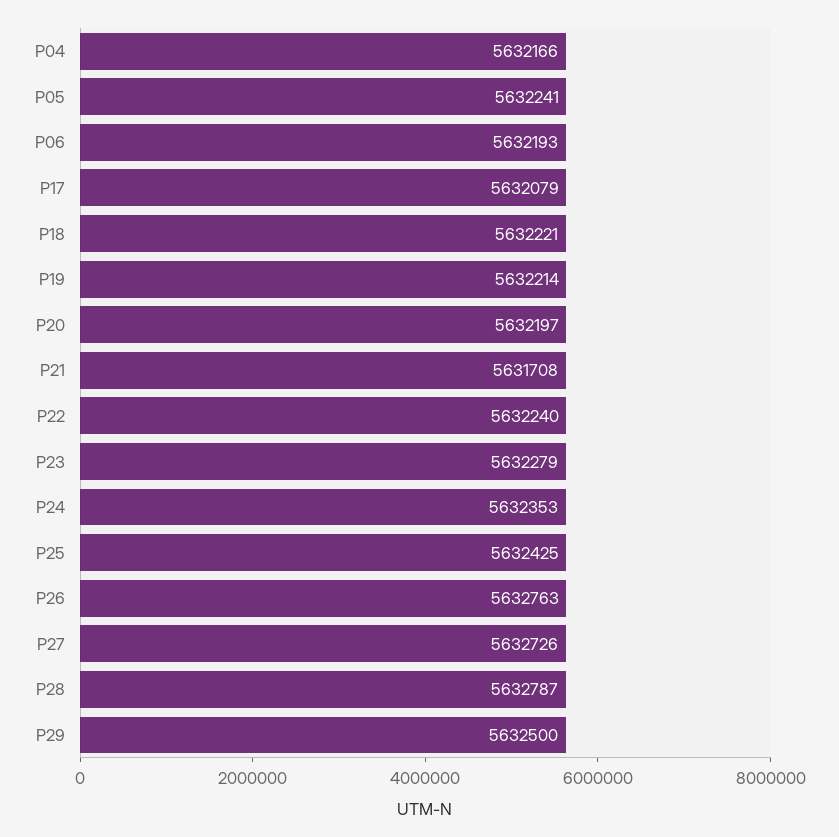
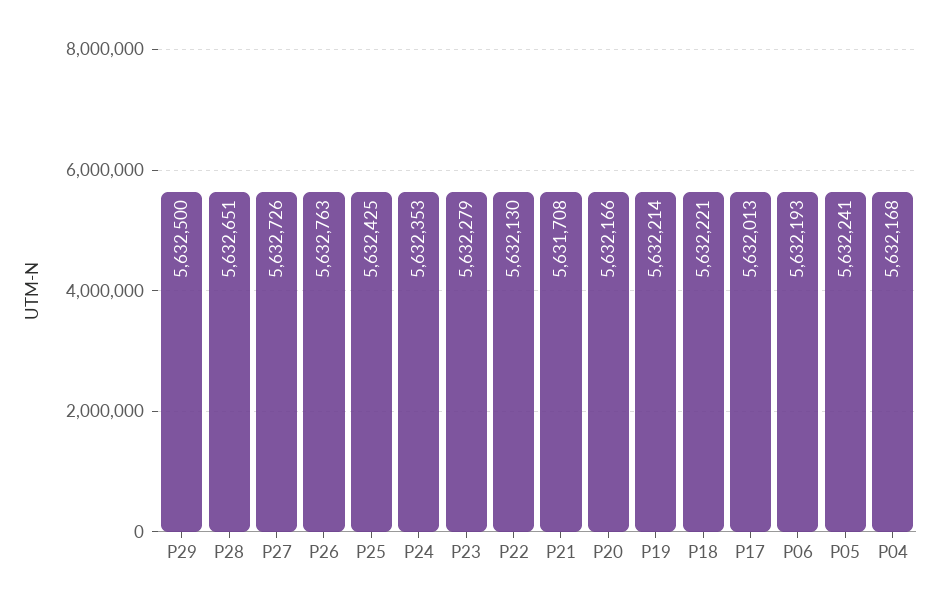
P04: 5632166 -> 5632168
P17: 5632079 -> 5632013
P20: 5632197 -> 5632166
P22: 5632240 -> 5632130
P28: 5632787 -> 5632651

